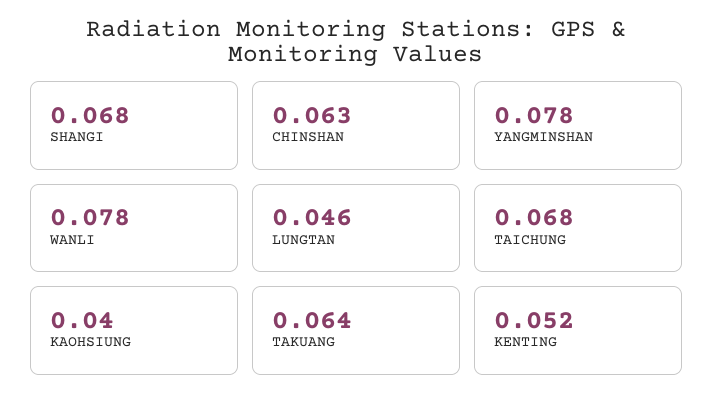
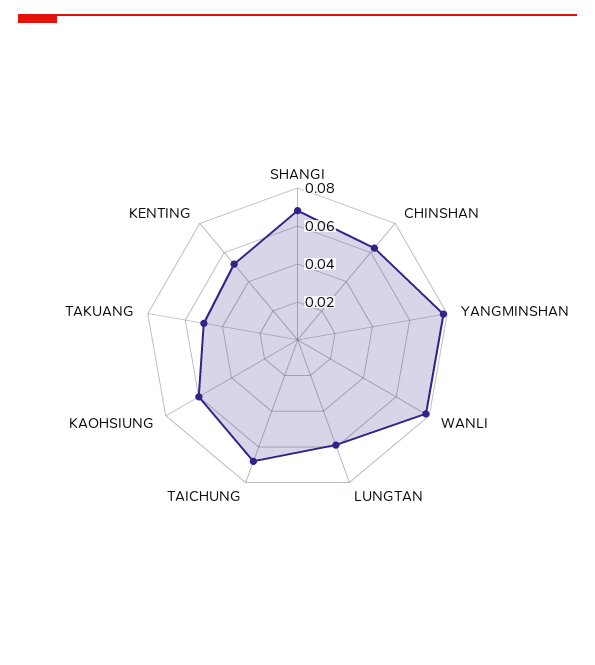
LUNGTAN: 0.046 -> 0.06
KAOHSIUNG: 0.04 -> 0.06
TAKUANG: 0.064 -> 0.05

